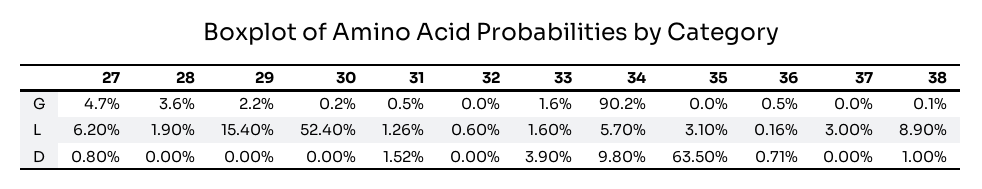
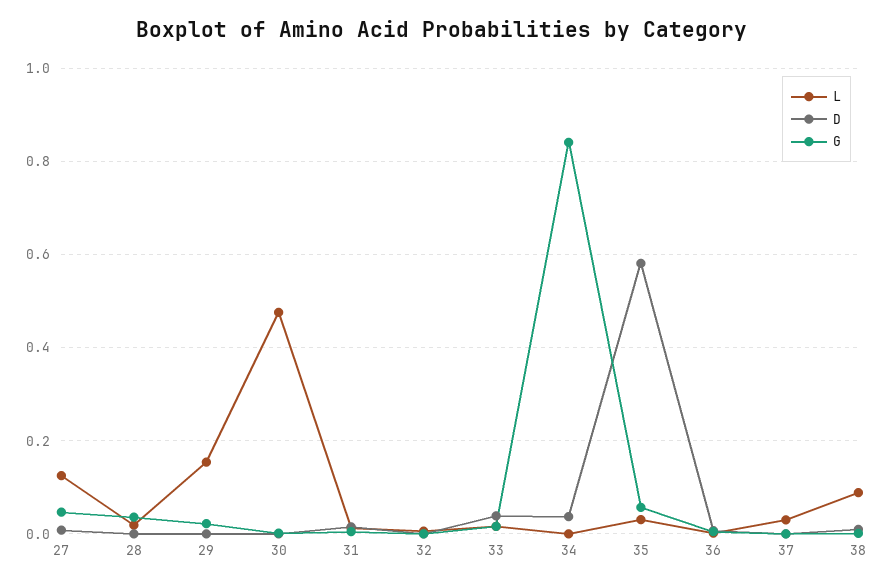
G, 34: 0.902 -> 0.84
G, 35: 0 -> 0.06
L, 27: 0.062 -> 0.12
L, 30: 0.524 -> 0.48
L, 34: 0.057 -> 0
D, 34: 0.098 -> 0.04
D, 35: 0.635 -> 0.58

